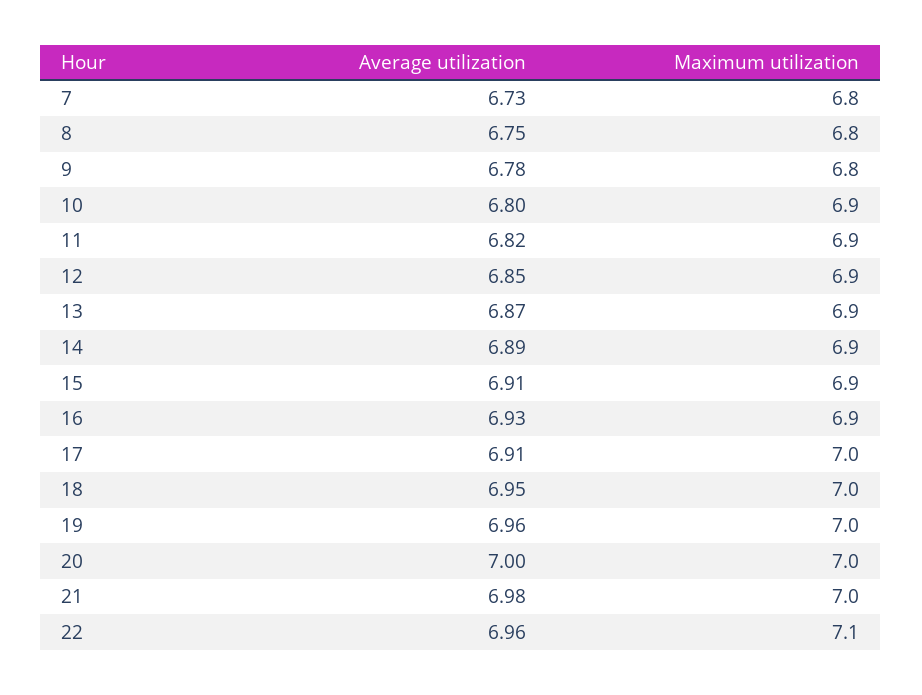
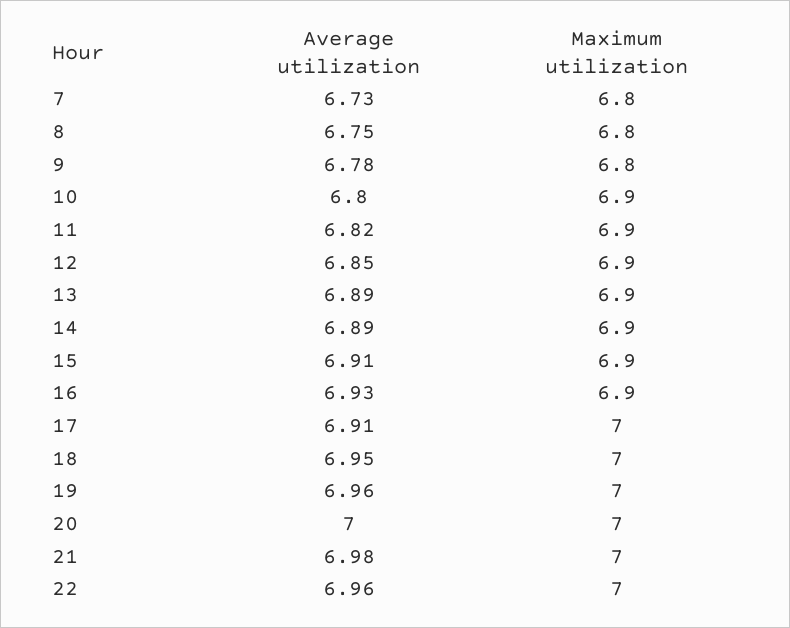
Average utilization, 13: 6.87 -> 6.89
Maximum utilization, 22: 7.1 -> 7

